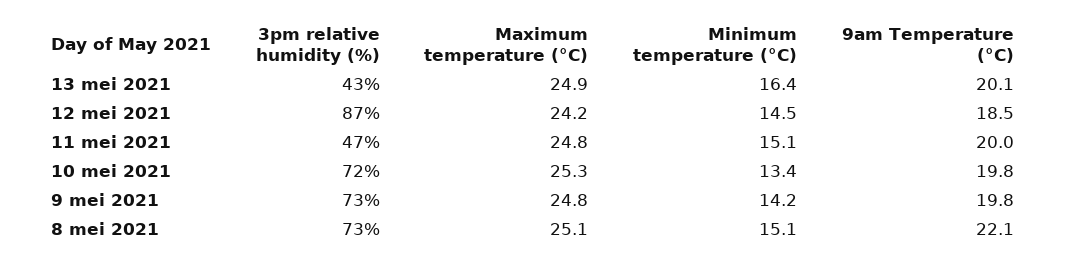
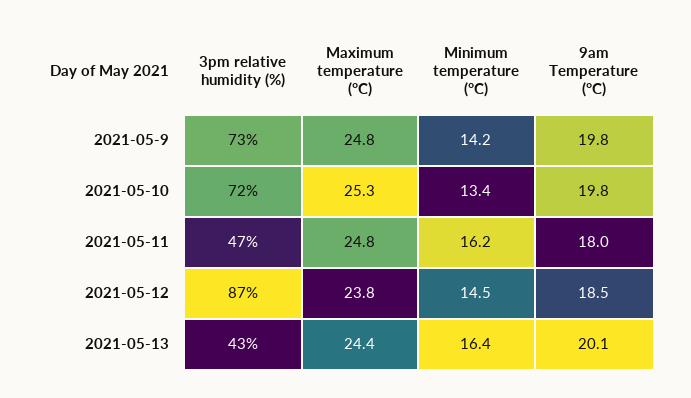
Maximum temperature (°C), 13 mei 2021: 24.9 -> 24.4
Maximum temperature (°C), 12 mei 2021: 24.2 -> 23.8
Minimum temperature (°C), 11 mei 2021: 15.1 -> 16.2
9am Temperature (°C), 11 mei 2021: 20 -> 18
3pm relative humidity (%), 8 mei 2021: 73 -> none
Maximum temperature (°C), 8 mei 2021: 25.1 -> none
Minimum temperature (°C), 8 mei 2021: 15.1 -> none
9am Temperature (°C), 8 mei 2021: 22.1 -> none

